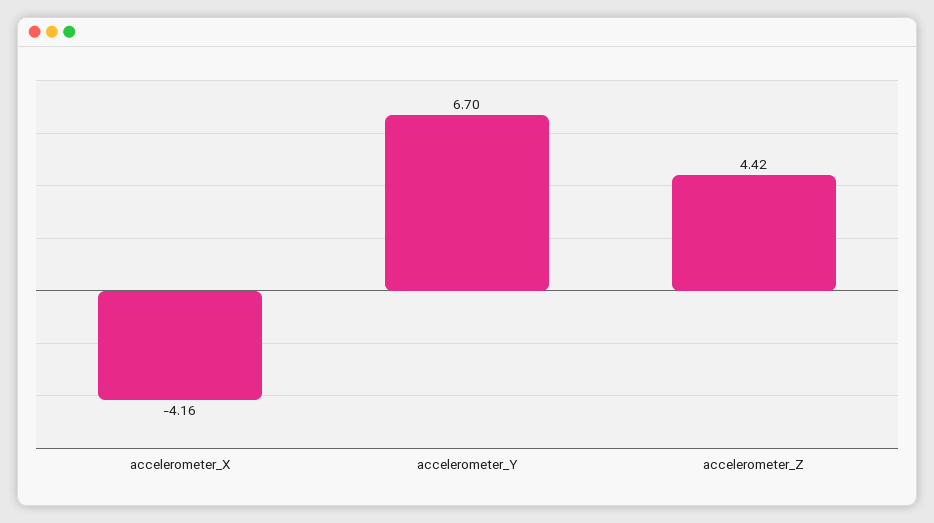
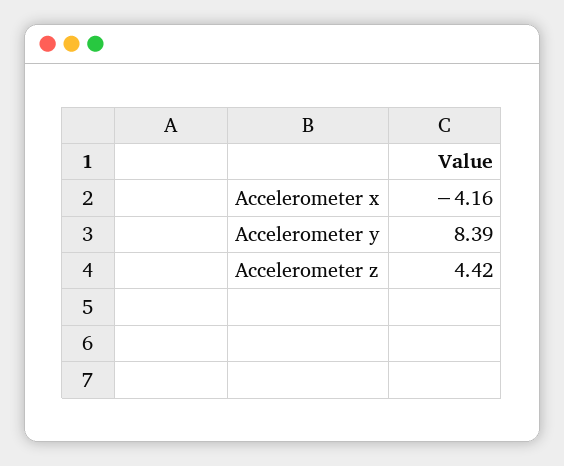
accelerometer_Y: 6.7 -> 8.39

